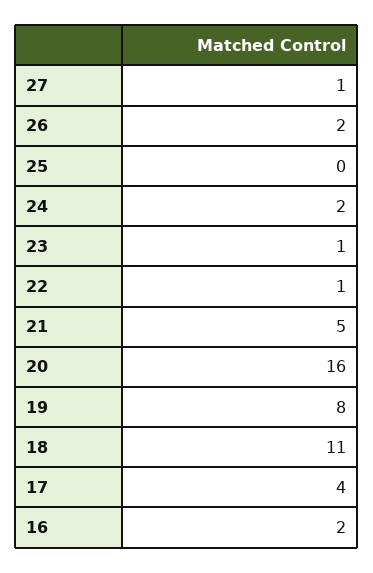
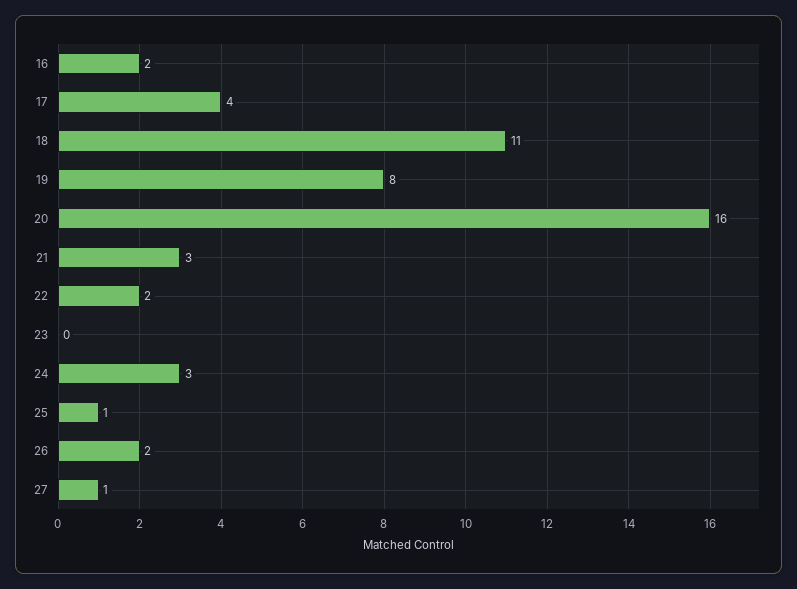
25: 0 -> 1
24: 2 -> 3
23: 1 -> 0
22: 1 -> 2
21: 5 -> 3

